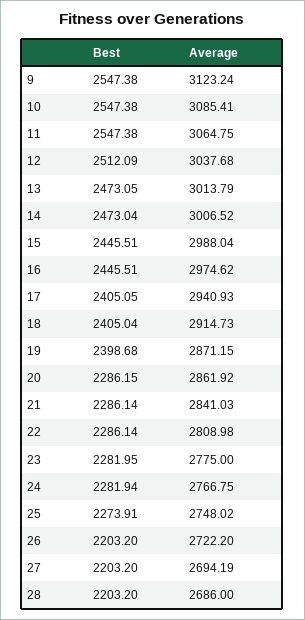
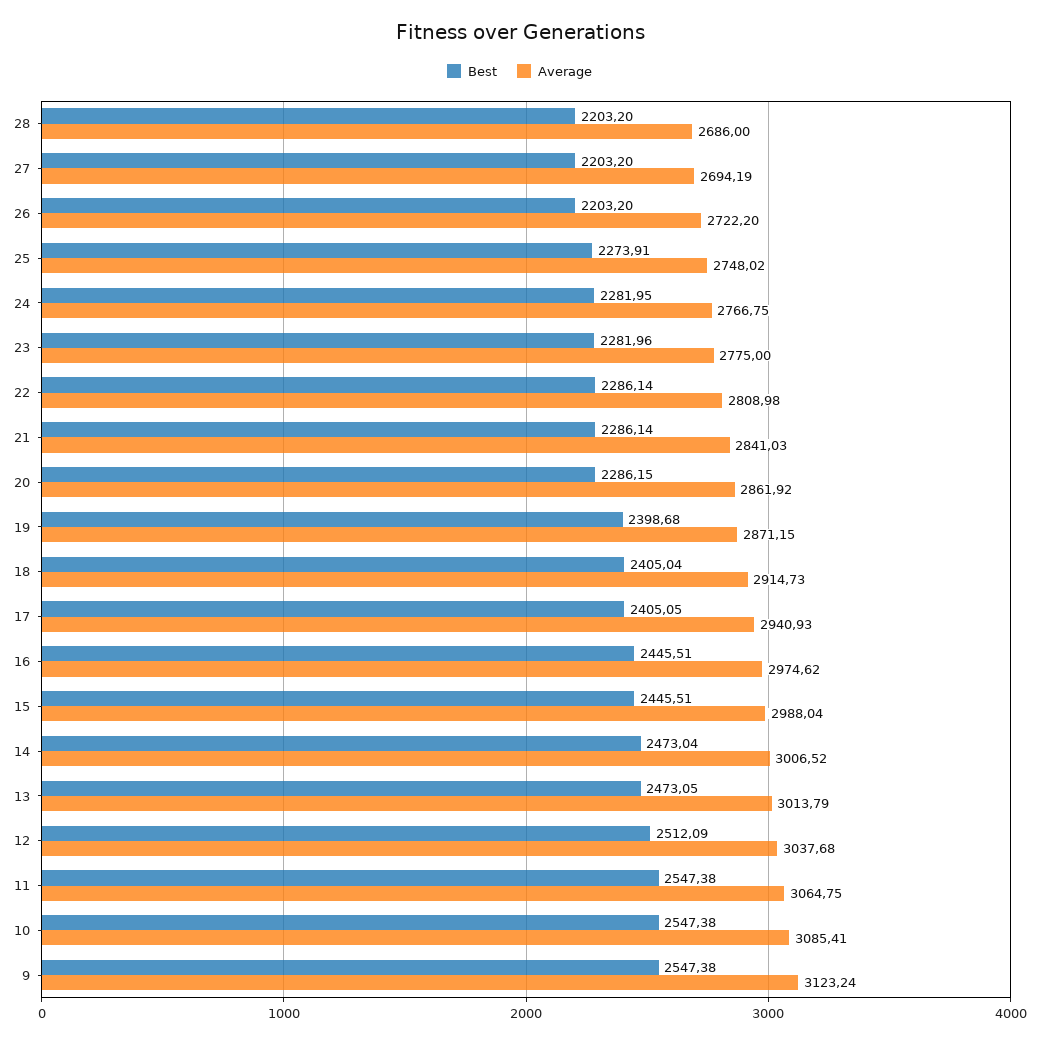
Best, 23: 2281.95 -> 2281.96
Best, 24: 2281.94 -> 2281.95

